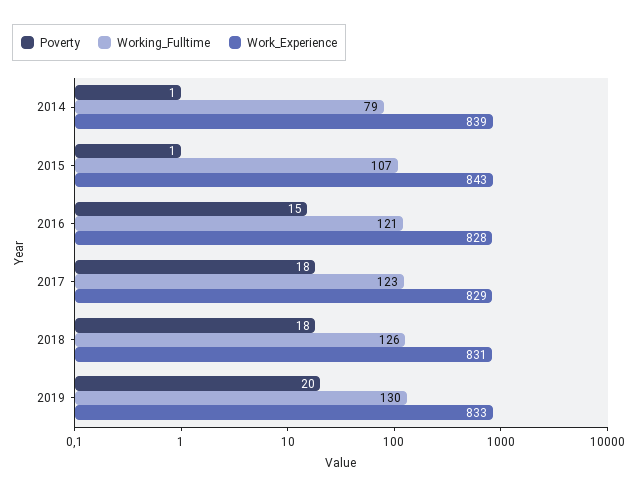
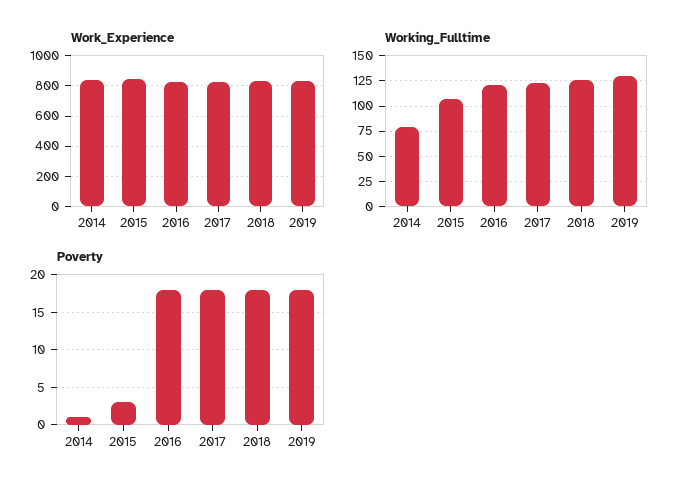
Poverty, 2015: 1 -> 3
Poverty, 2016: 15 -> 18
Poverty, 2019: 20 -> 18

